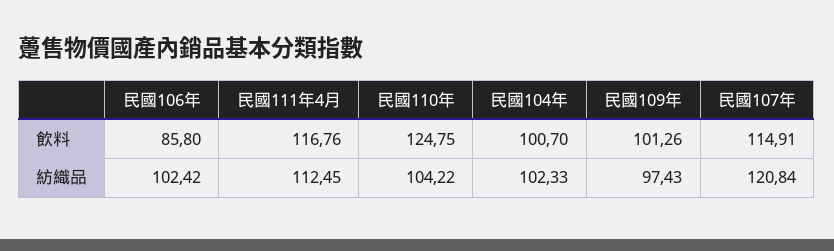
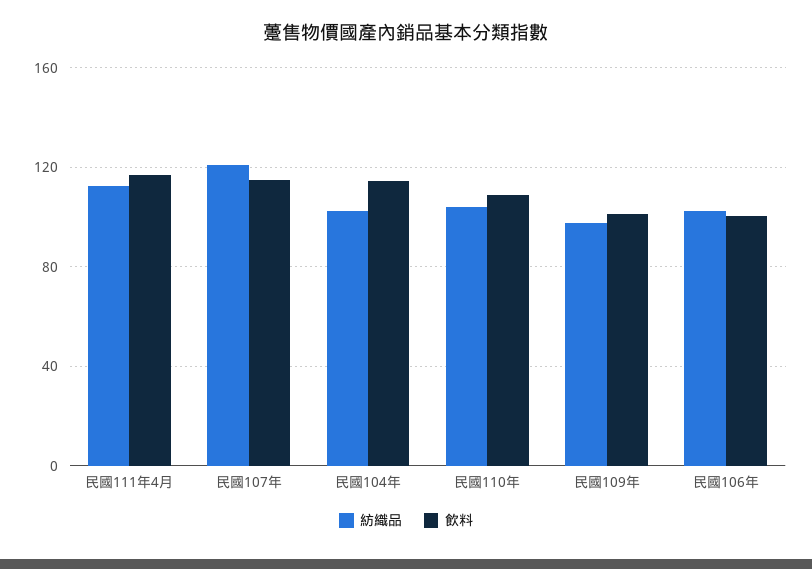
飲料, 民國106年: 85.8 -> 100
飲料, 民國110年: 124.75 -> 110
飲料, 民國104年: 100.7 -> 115

